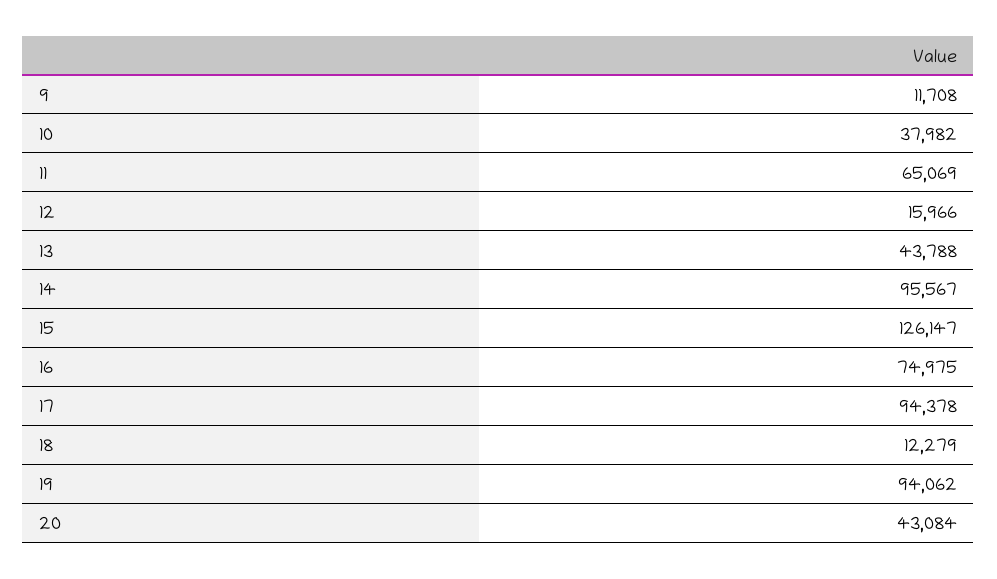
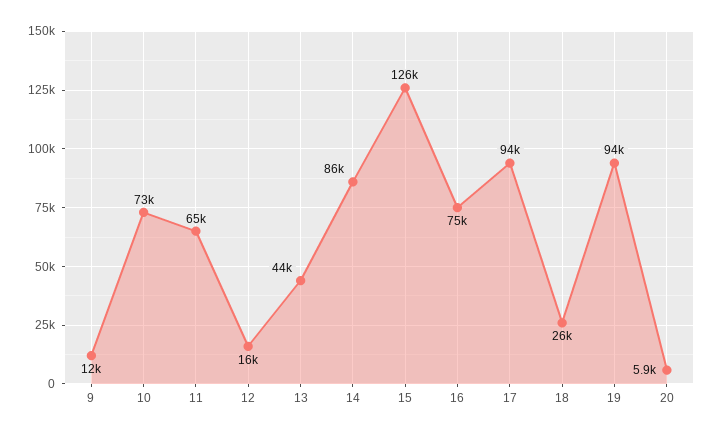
10: 37982 -> 73000
14: 95567 -> 86000
18: 12279 -> 26000
20: 43084 -> 5900

